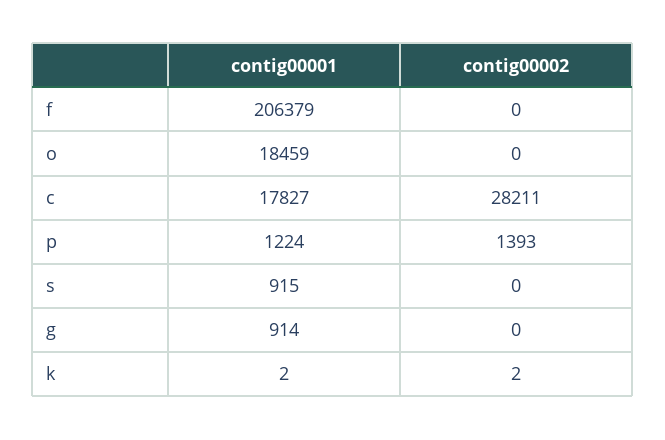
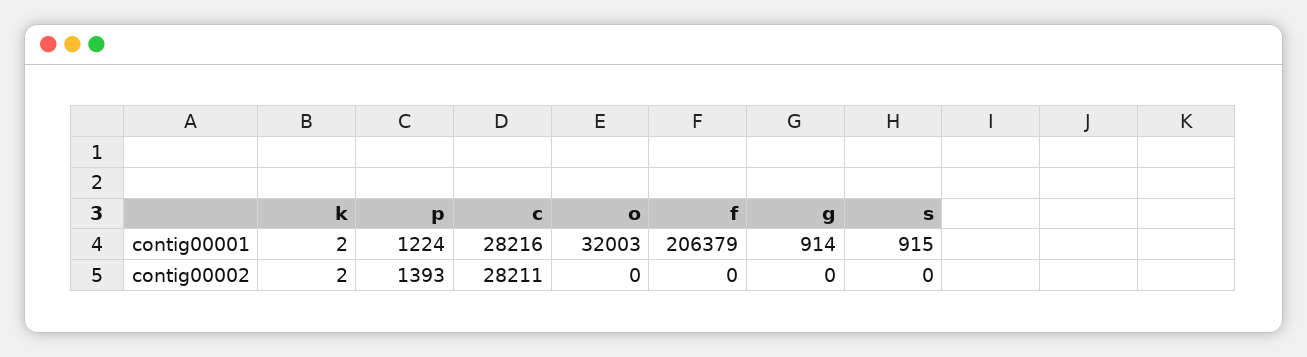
contig00001, o: 18459 -> 32003
contig00001, c: 17827 -> 28216

